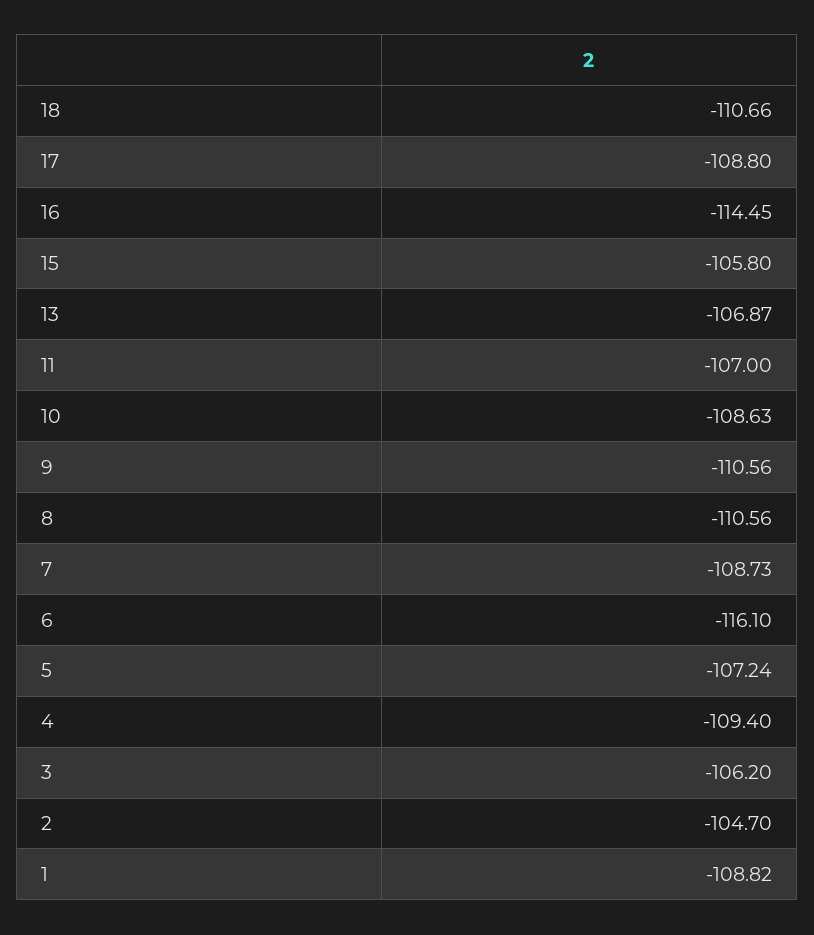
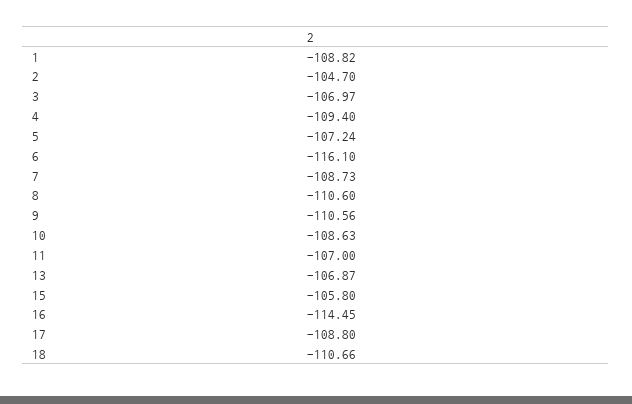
8: -110.56 -> -110.6
3: -106.2 -> -106.97

